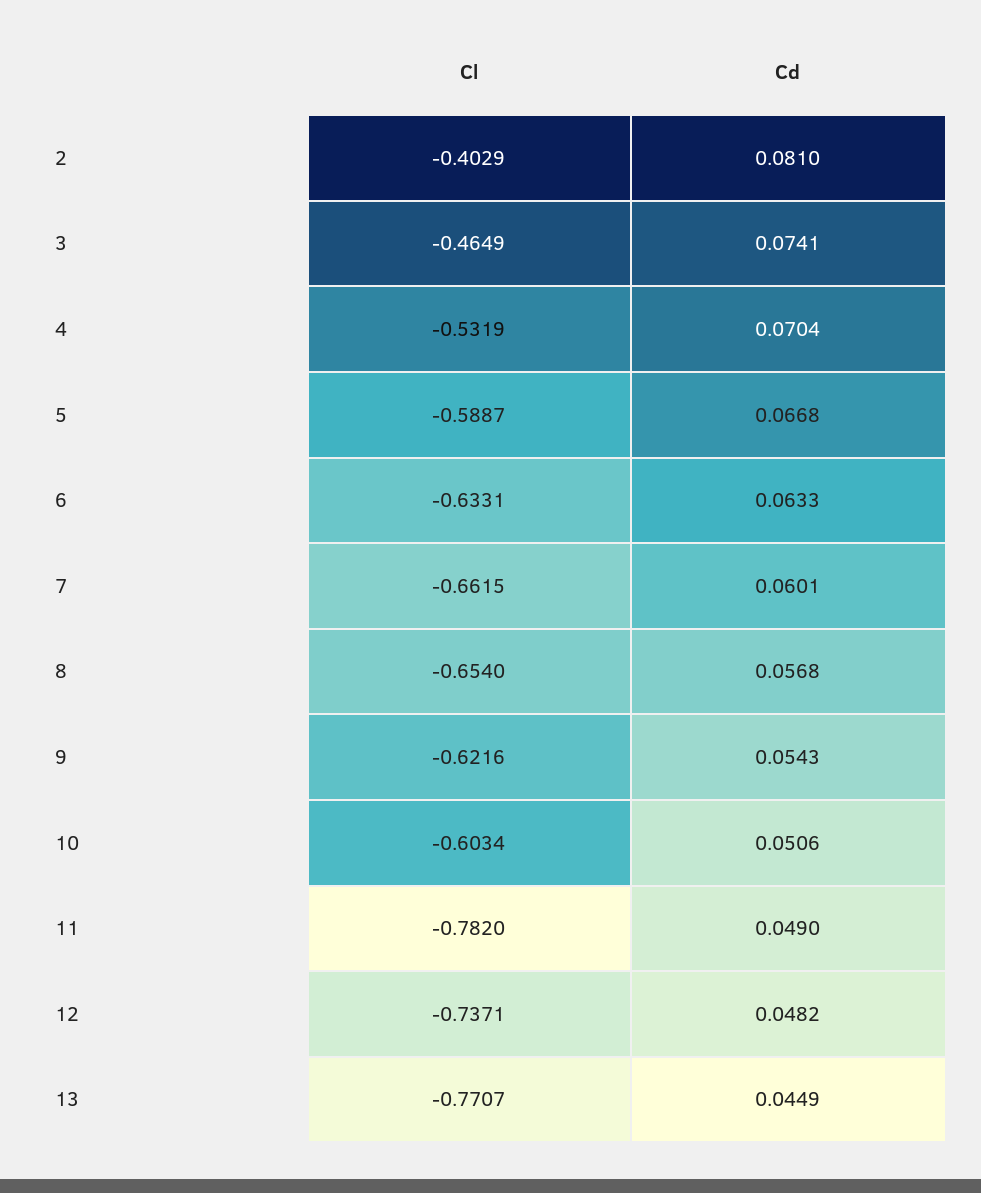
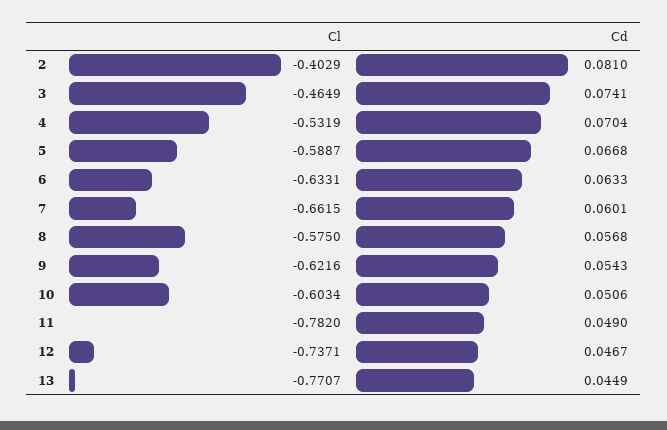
Cl, 8: -0.654 -> -0.575
Cd, 12: 0.0482 -> 0.0467

